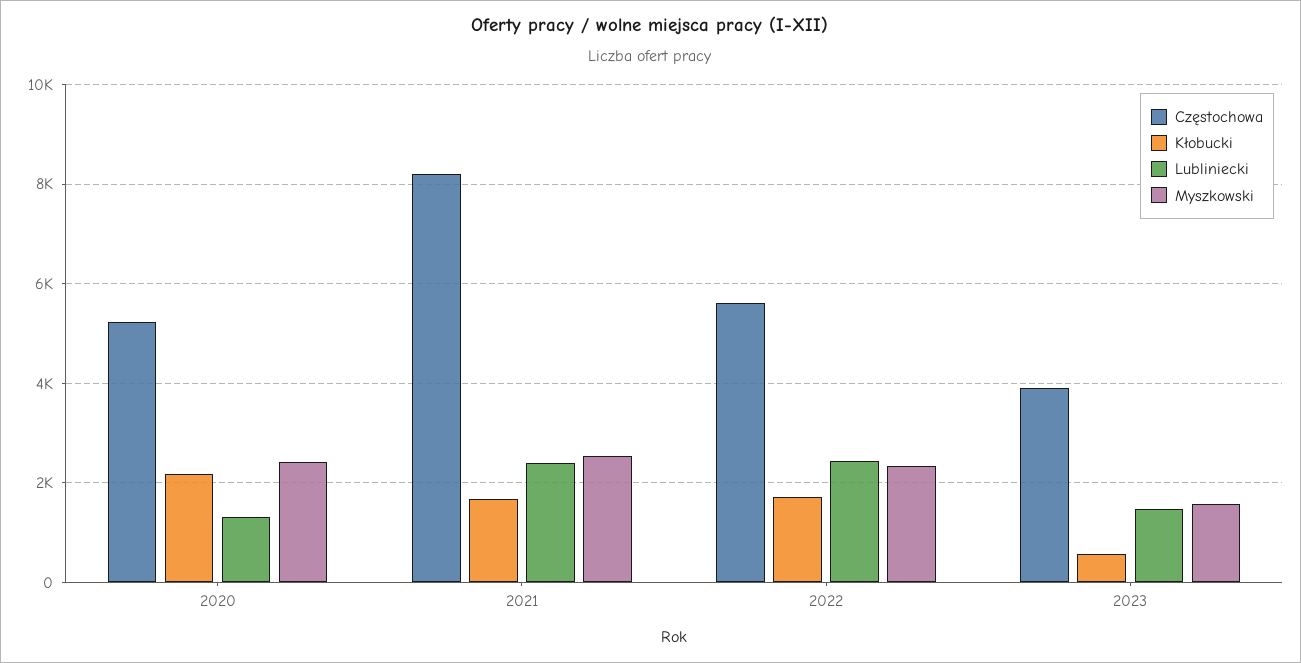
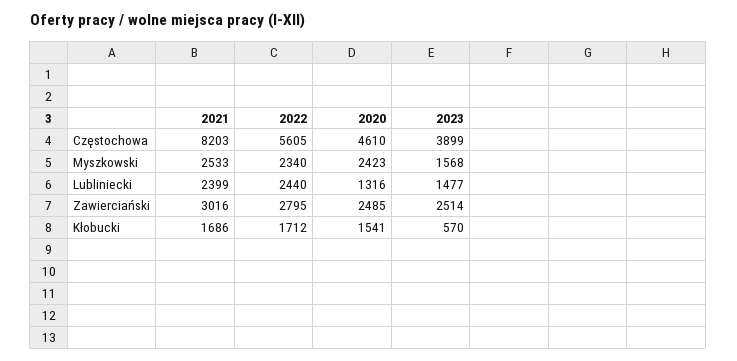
Częstochowa, 2020: 5200 -> 4610
Kłobucki, 2020: 2200 -> 1541
Zawierciański, 2021: none -> 3016
Zawierciański, 2022: none -> 2795
Zawierciański, 2020: none -> 2485
Zawierciański, 2023: none -> 2514

